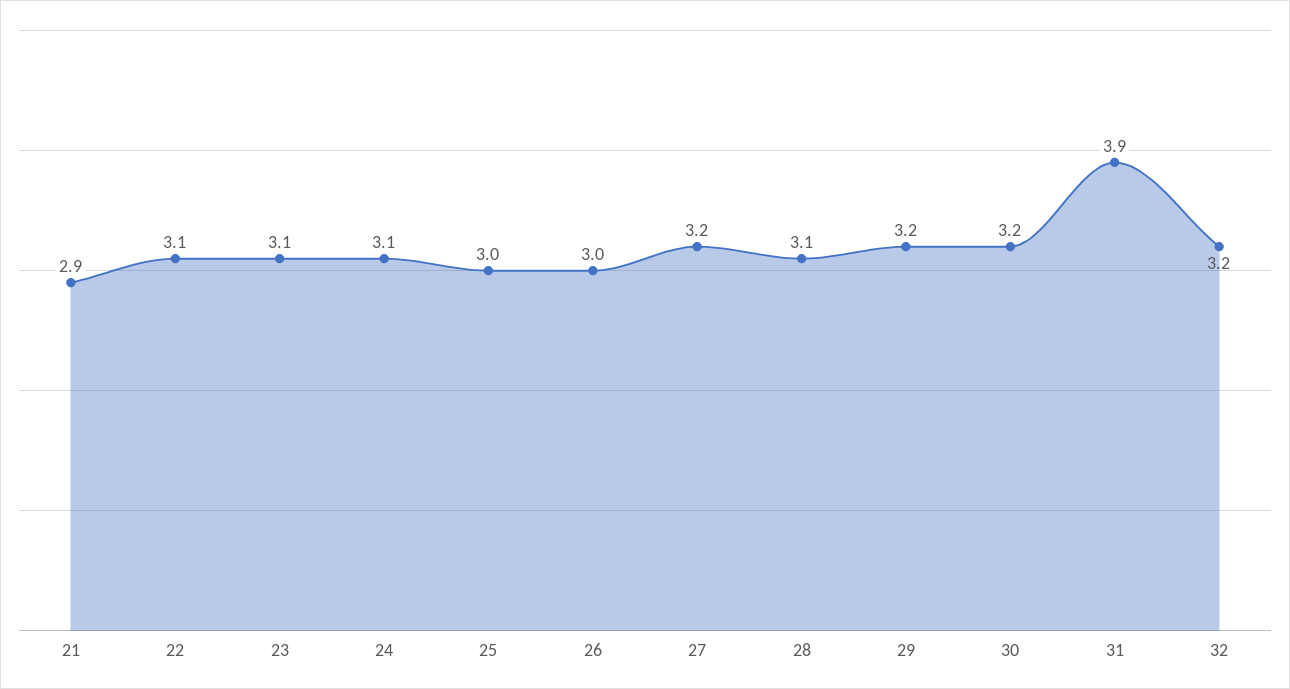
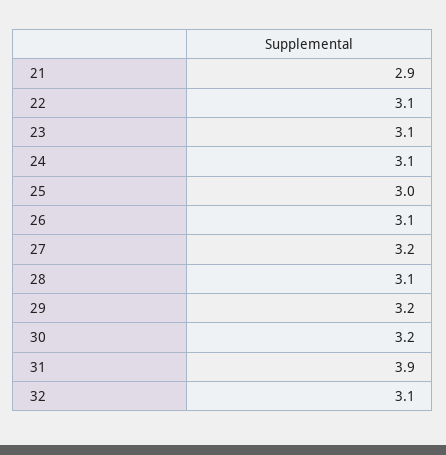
26: 3 -> 3.1
32: 3.2 -> 3.1

